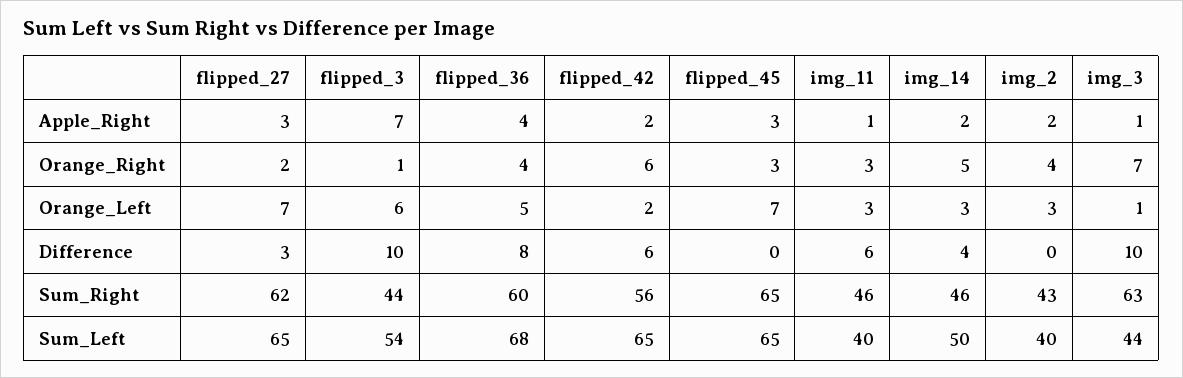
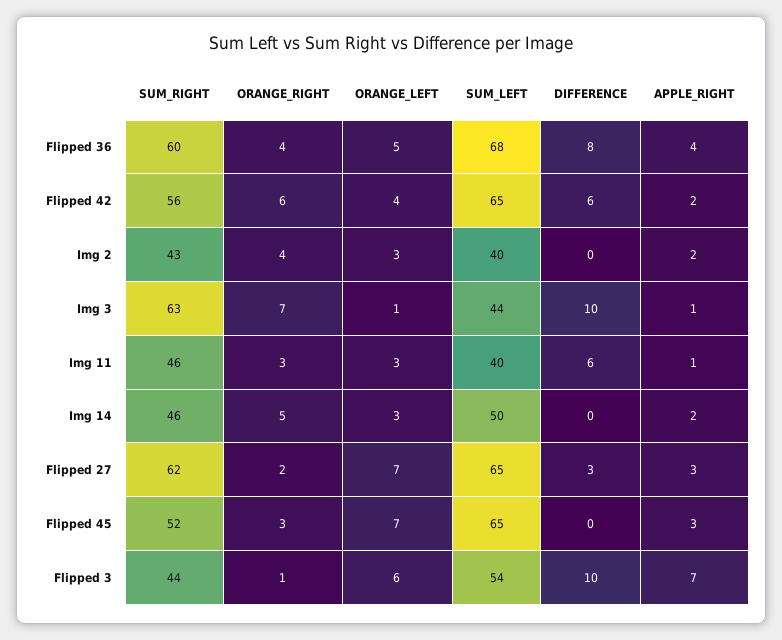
flipped_42, Orange_Left: 2 -> 4
img_14, Difference: 4 -> 0
flipped_45, Sum_Right: 65 -> 52

